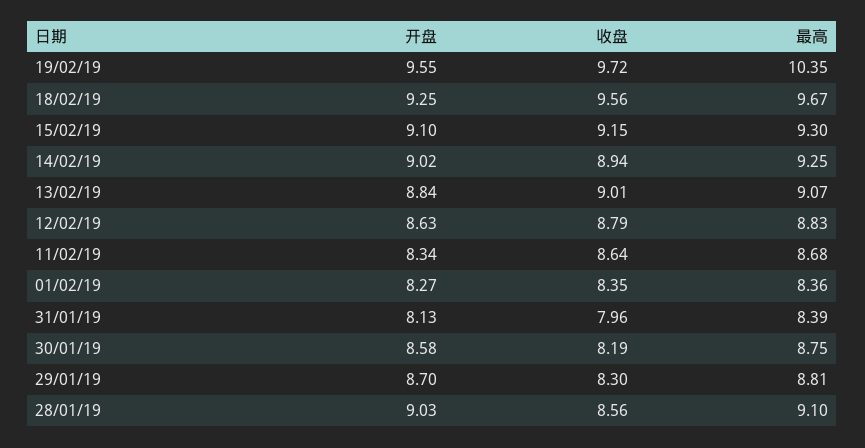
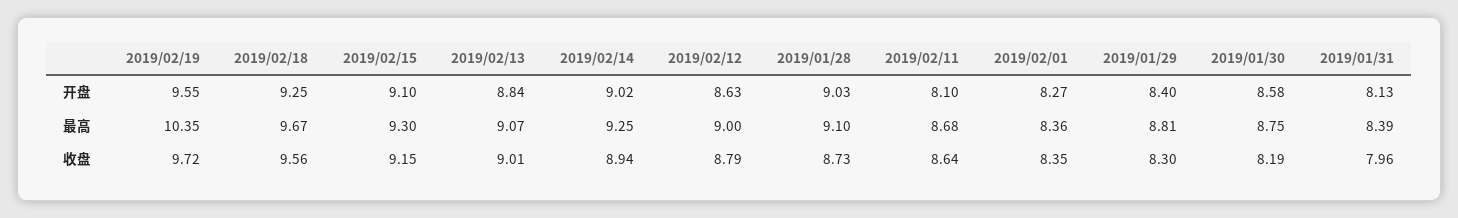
最高, 12/02/19: 8.83 -> 9
开盘, 11/02/19: 8.34 -> 8.1
开盘, 29/01/19: 8.7 -> 8.4
收盘, 28/01/19: 8.56 -> 8.73

